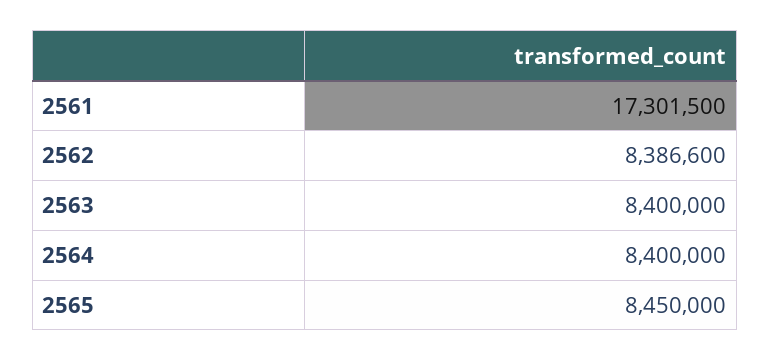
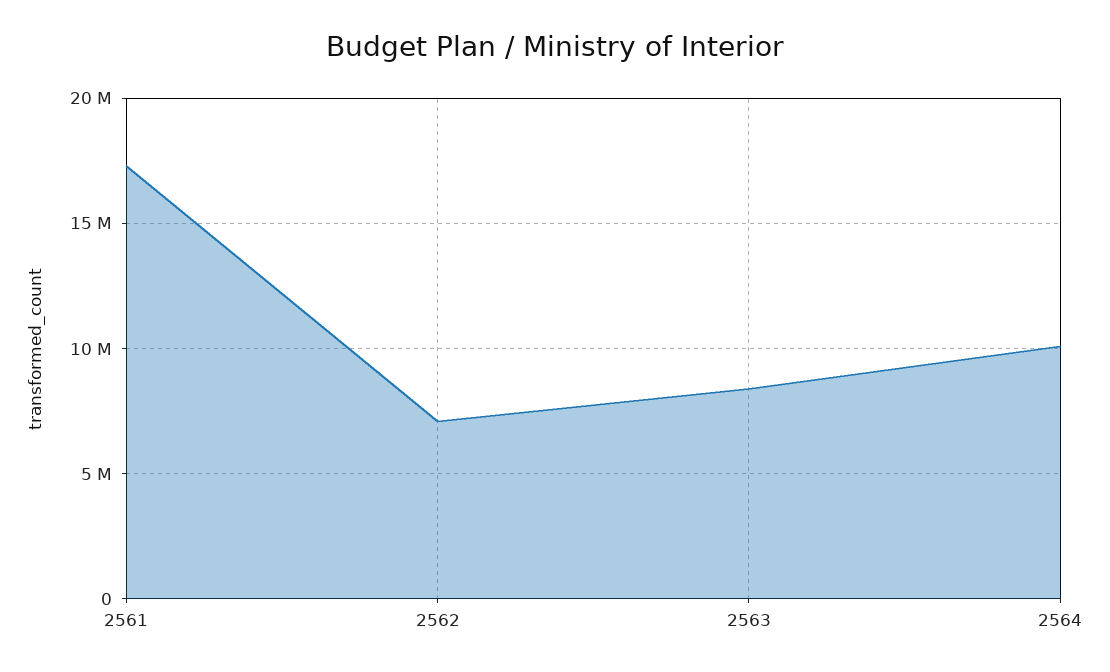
2562: 8386600 -> 7000000
2564: 8400000 -> 10000000
2565: 8450000 -> none

